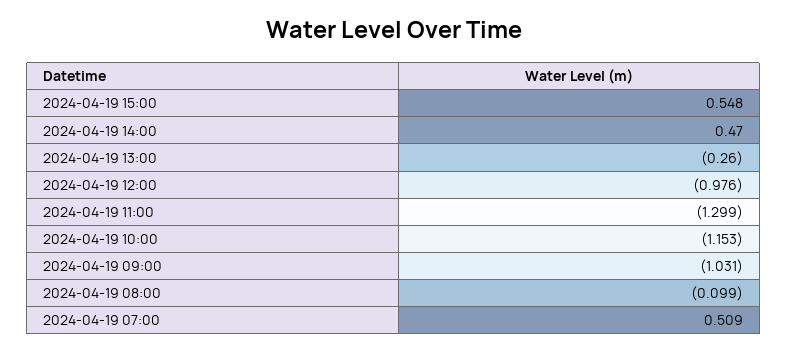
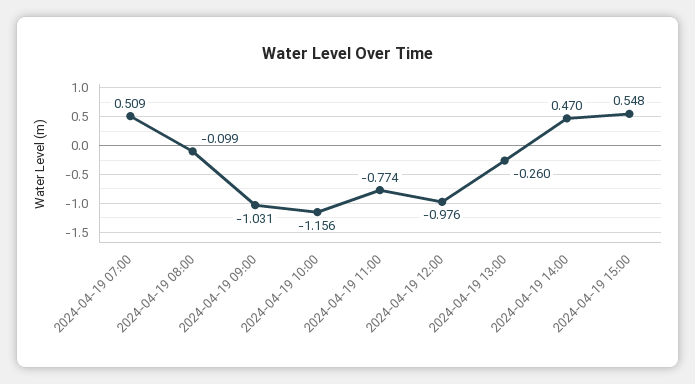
2024-04-19 11:00: -1.299 -> -0.774
2024-04-19 10:00: -1.153 -> -1.156

